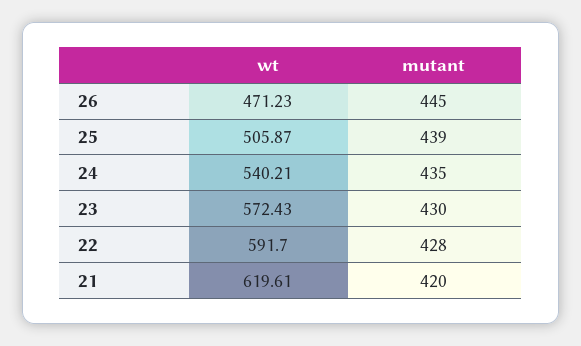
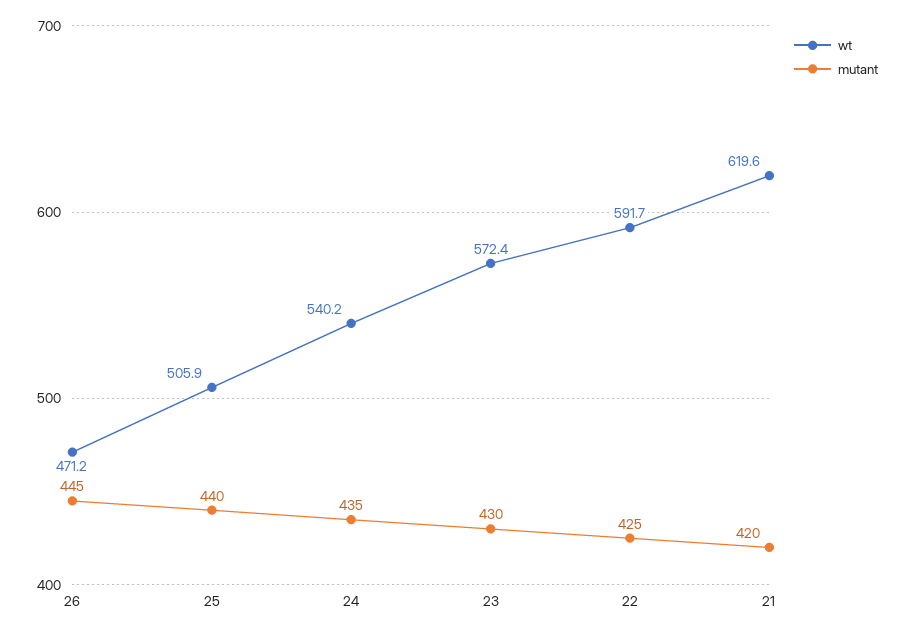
mutant, 25: 439 -> 440
mutant, 22: 428 -> 425

